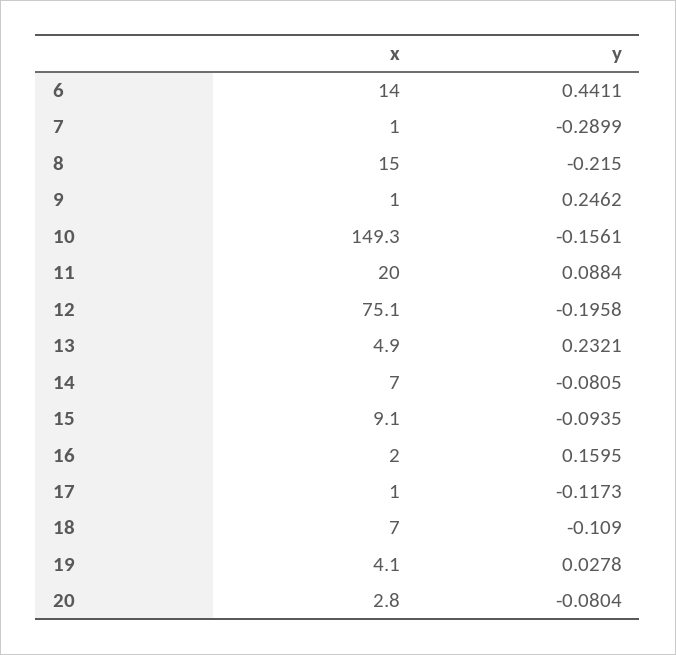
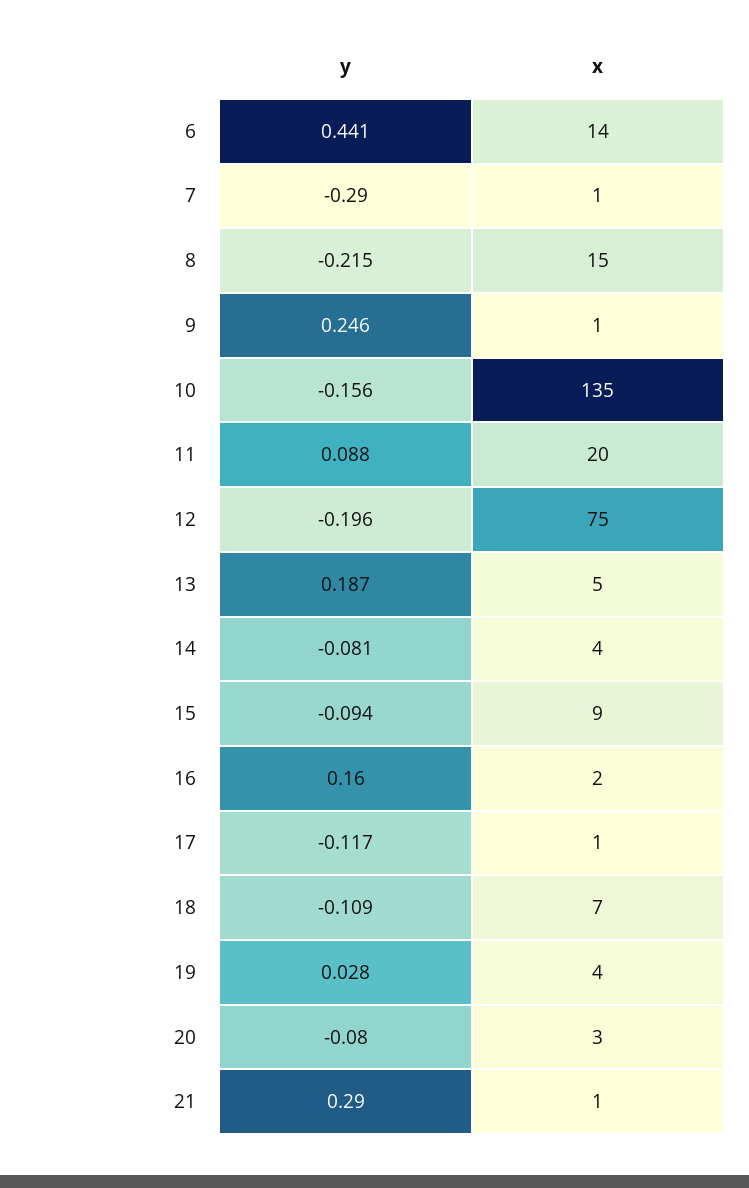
x, 10: 149.3 -> 135
y, 13: 0.2321 -> 0.187
x, 14: 7 -> 4
y, 21: none -> 0.29
x, 21: none -> 1

